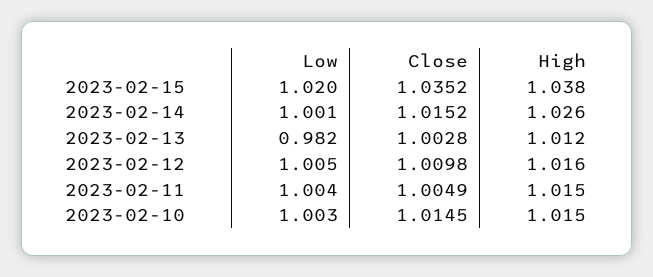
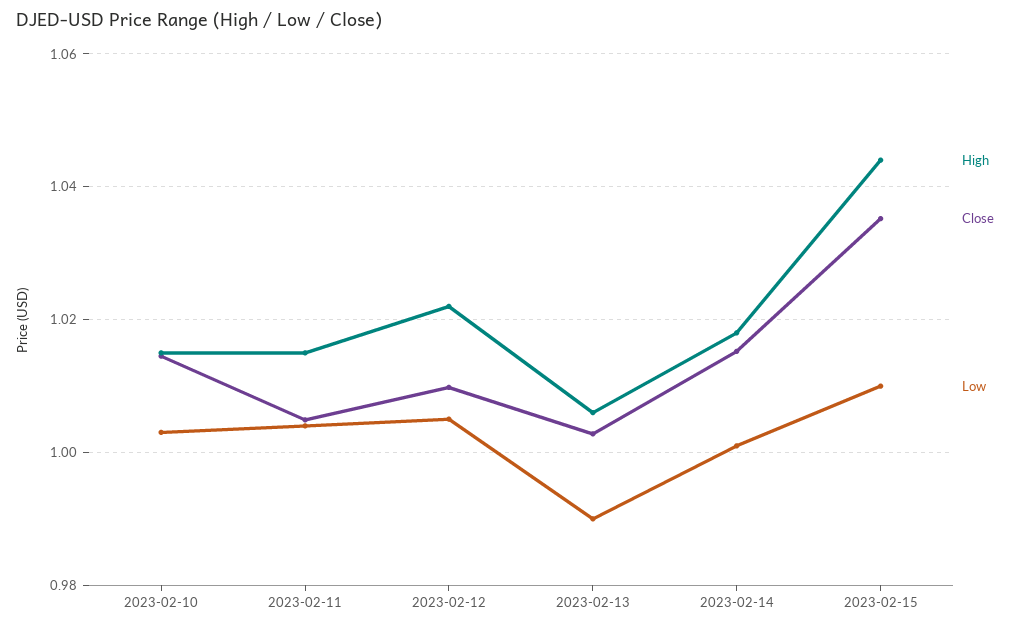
Low, 2023-02-15: 1.02 -> 1.01
High, 2023-02-15: 1.038 -> 1.044
High, 2023-02-14: 1.026 -> 1.018
Low, 2023-02-13: 0.982 -> 0.99
High, 2023-02-13: 1.012 -> 1.006
High, 2023-02-12: 1.016 -> 1.022

